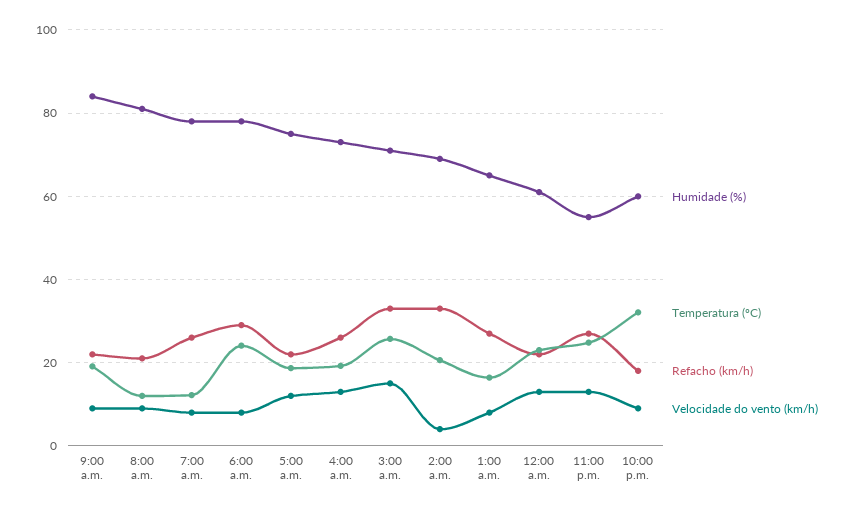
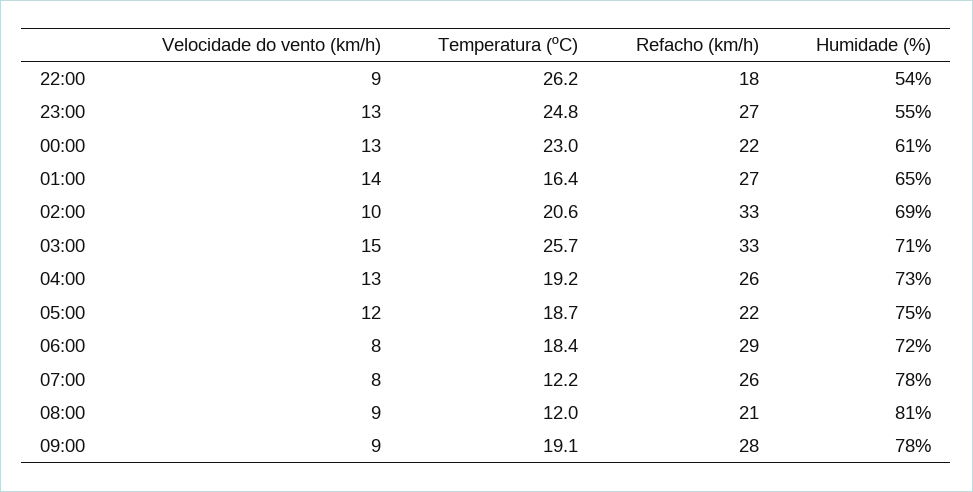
Humidade (%), 9:00 a.m.: 84 -> 78
Refacho (km/h), 9:00 a.m.: 22 -> 28
Humidade (%), 6:00 a.m.: 78 -> 72
Temperatura (ºC), 6:00 a.m.: 24 -> 18.4
Velocidade do vento (km/h), 2:00 a.m.: 4 -> 10
Velocidade do vento (km/h), 1:00 a.m.: 8 -> 14
Humidade (%), 10:00 p.m.: 60 -> 54
Temperatura (ºC), 10:00 p.m.: 32 -> 26.2

